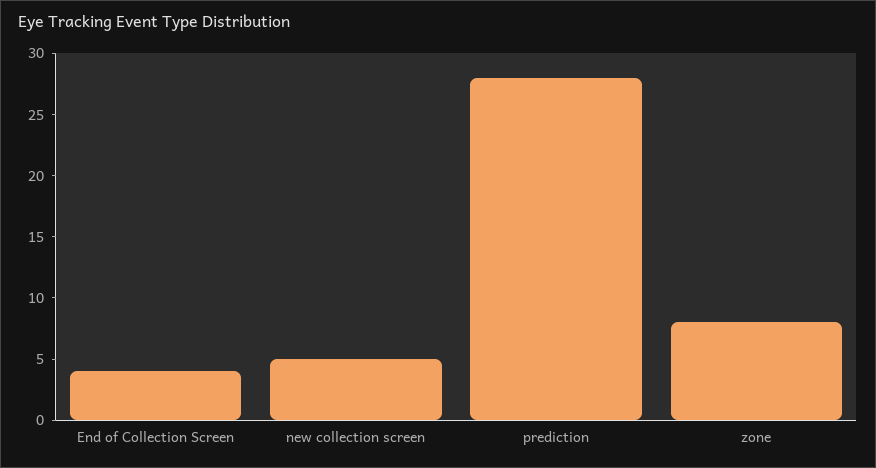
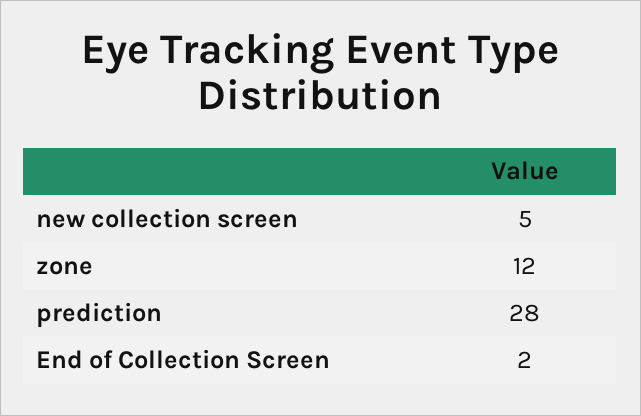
End of Collection Screen: 4 -> 2
zone: 8 -> 12

